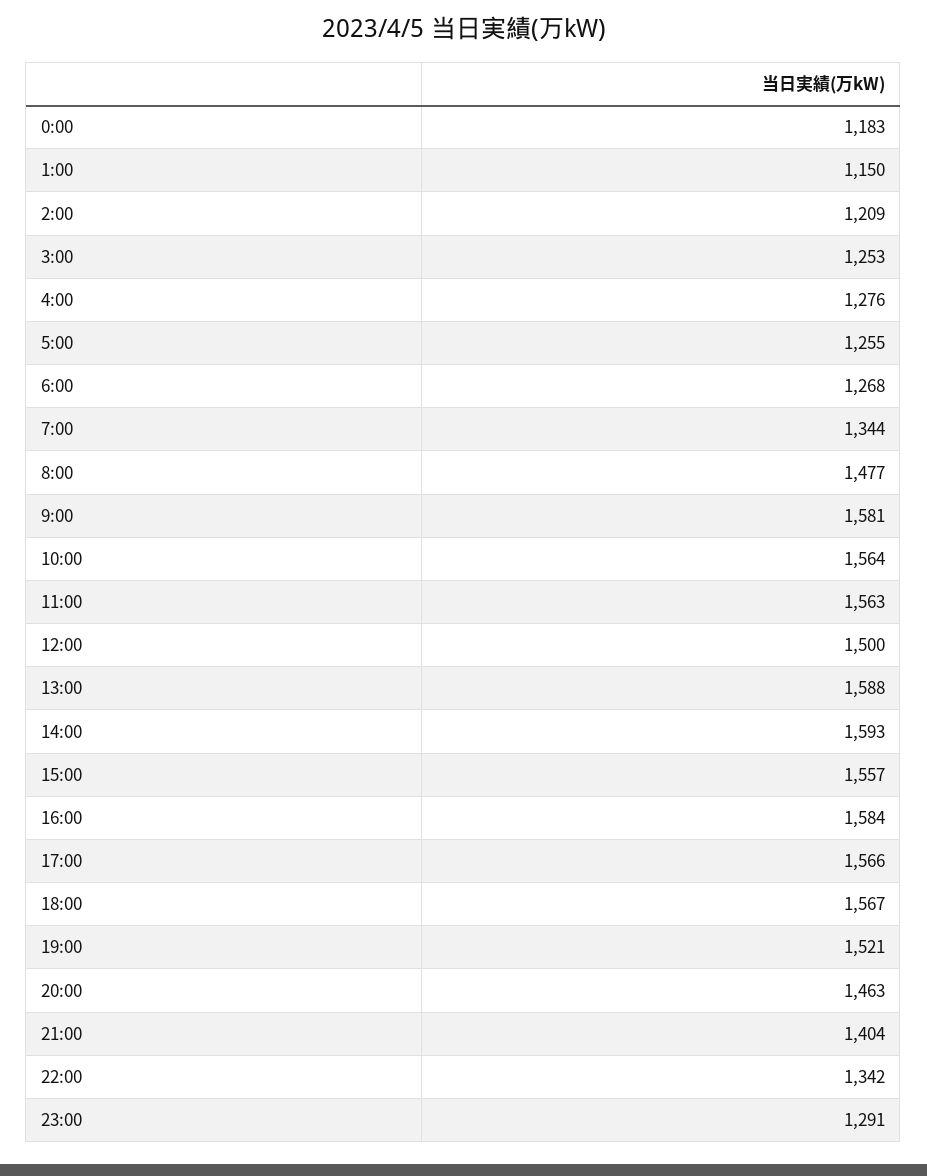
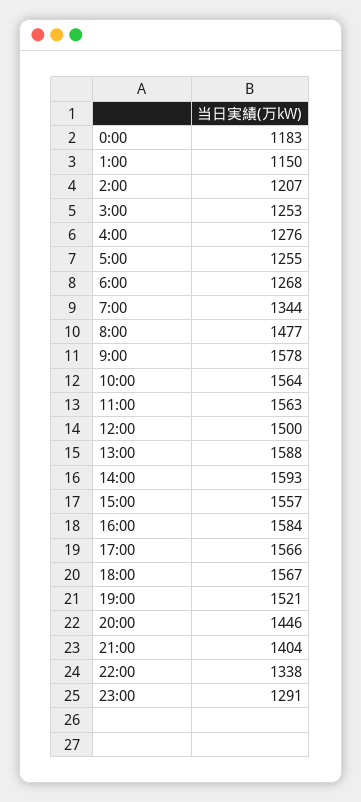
2:00: 1209 -> 1207
9:00: 1581 -> 1578
20:00: 1463 -> 1446
22:00: 1342 -> 1338

